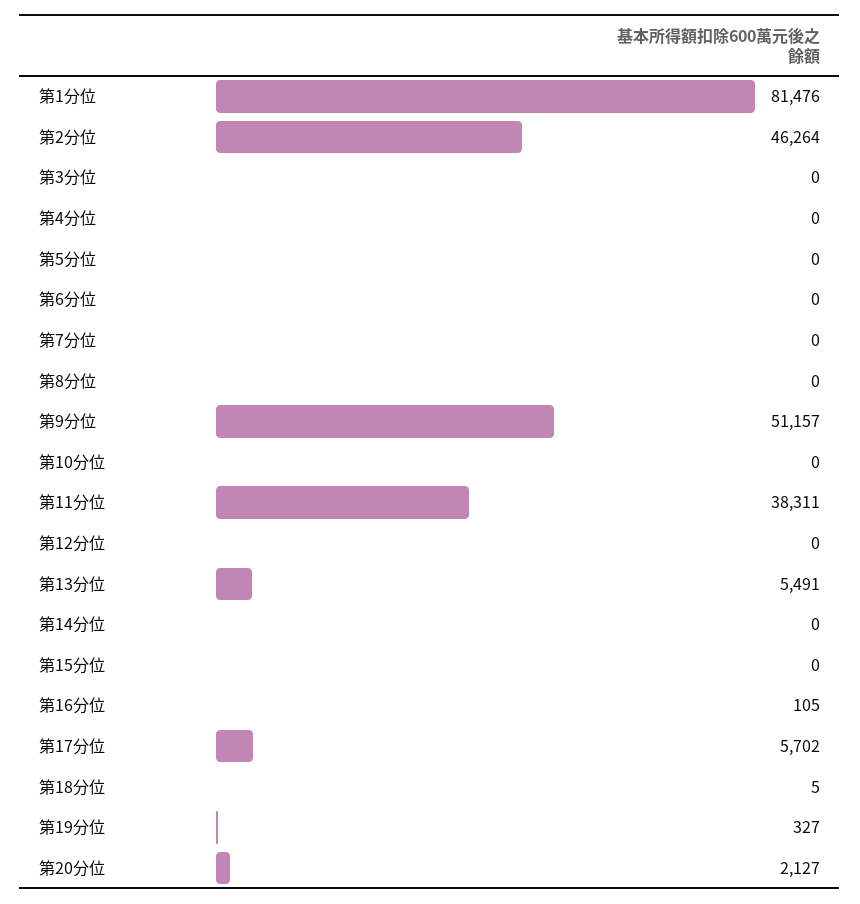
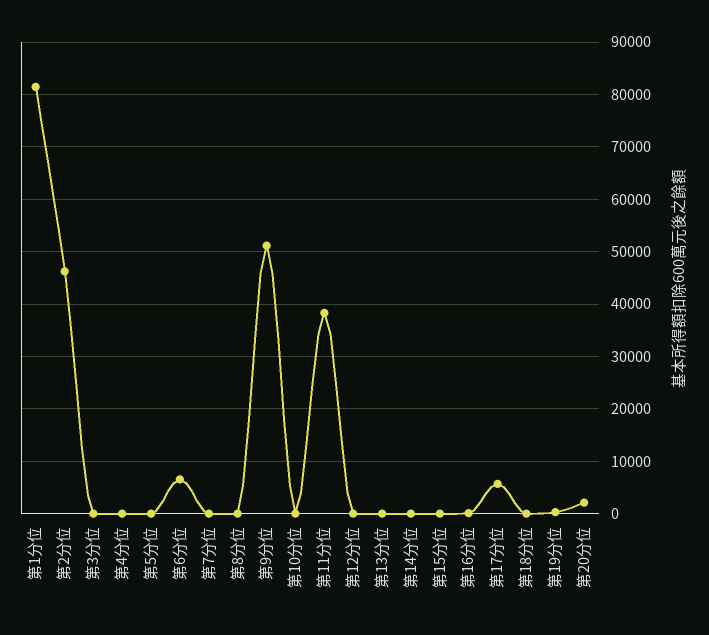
第6分位: 0 -> 6000
第13分位: 5491 -> 0

